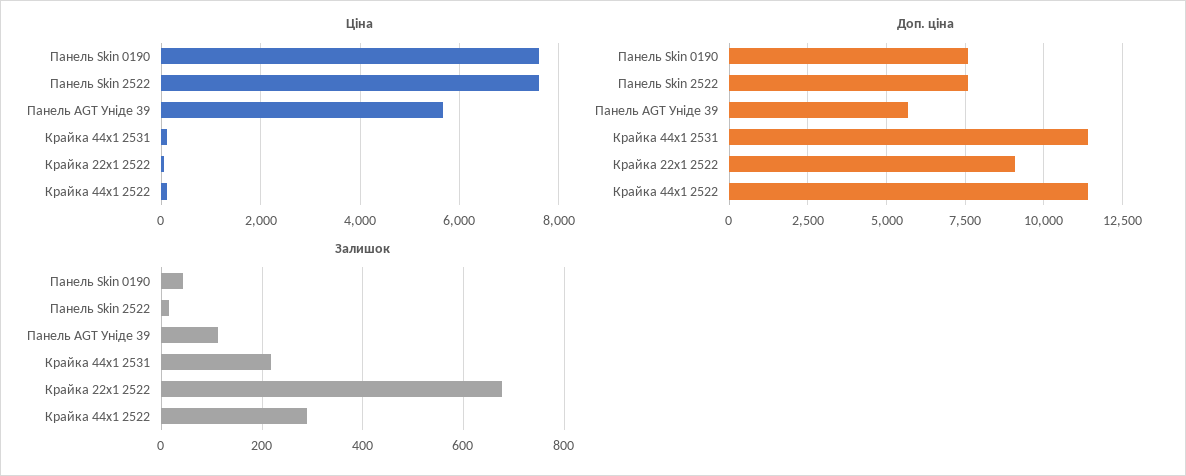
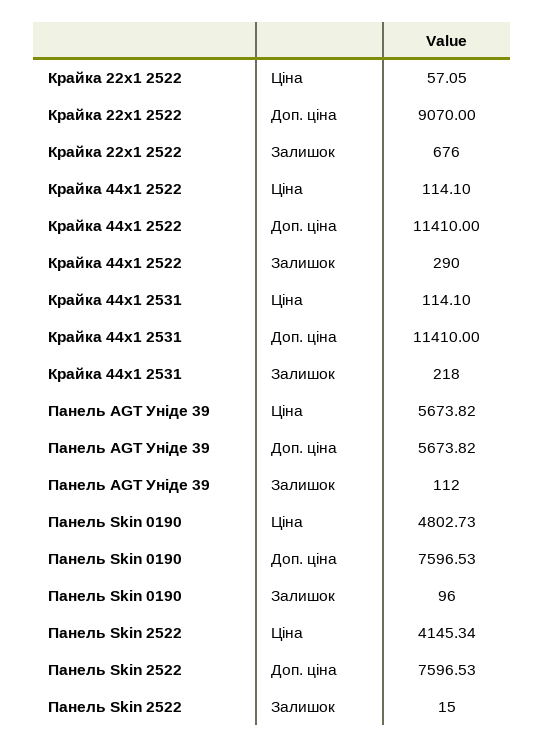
Ціна, Панель Skin 0190: 7600 -> 4802.73
Ціна, Панель Skin 2522: 7600 -> 4145.34
Залишок, Панель Skin 0190: 40 -> 96

